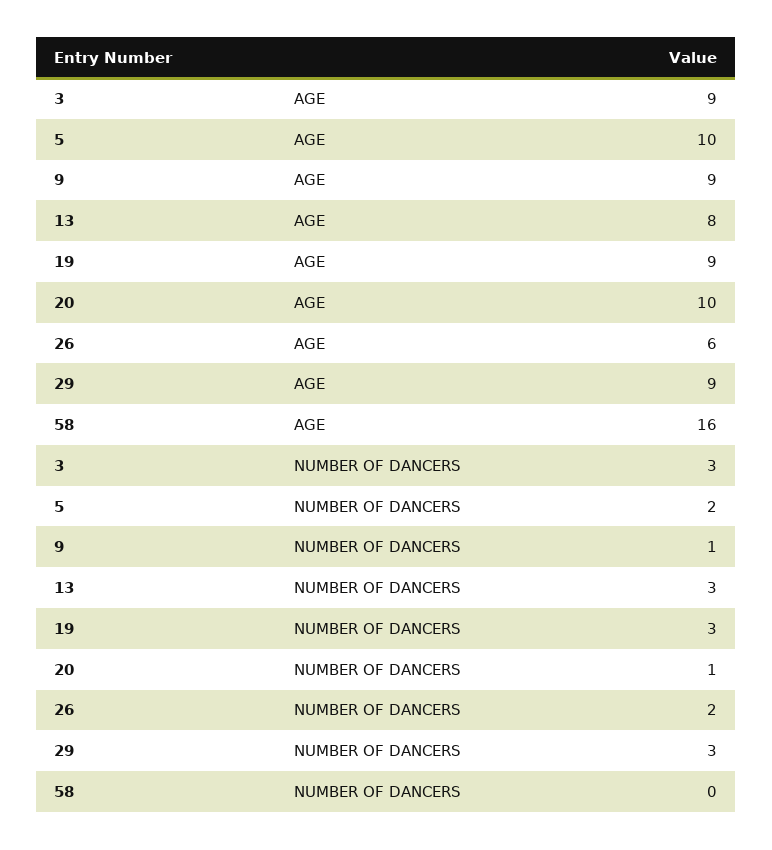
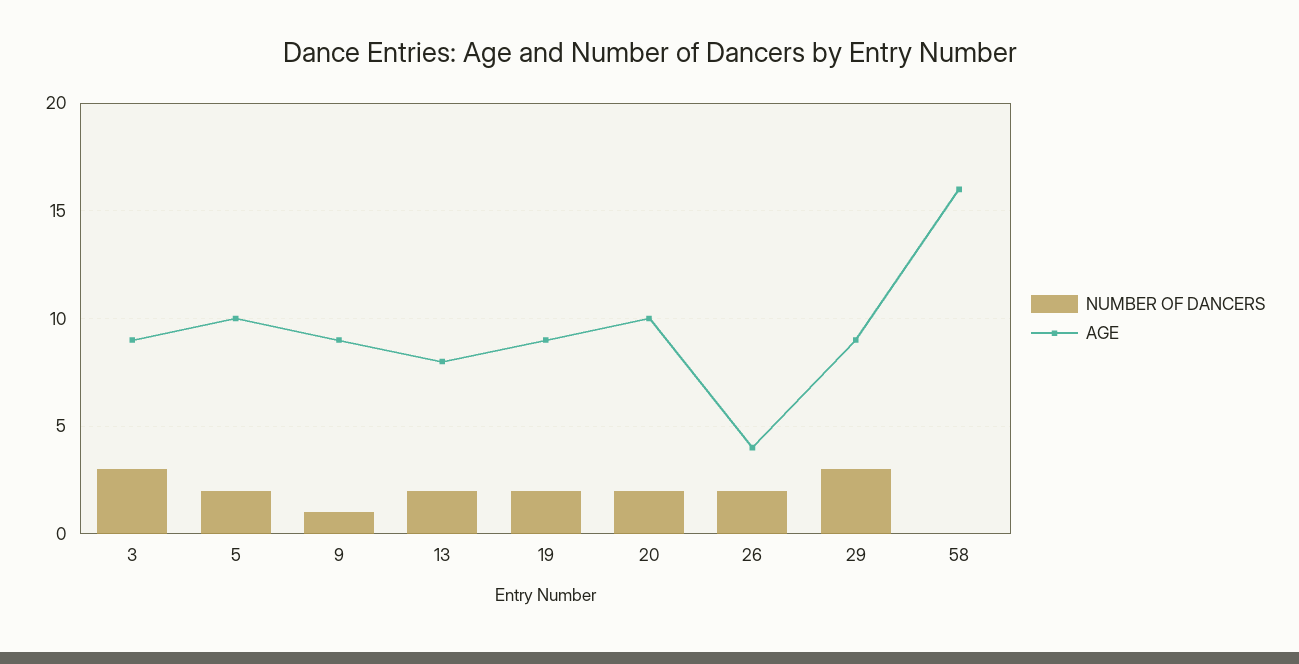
AGE, 26: 6 -> 4
NUMBER OF DANCERS, 13: 3 -> 2
NUMBER OF DANCERS, 19: 3 -> 2
NUMBER OF DANCERS, 20: 1 -> 2

